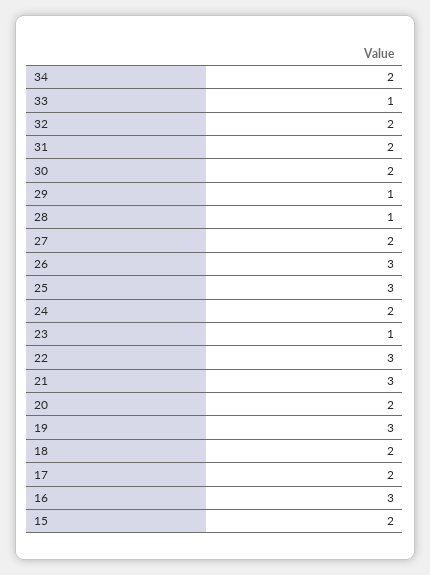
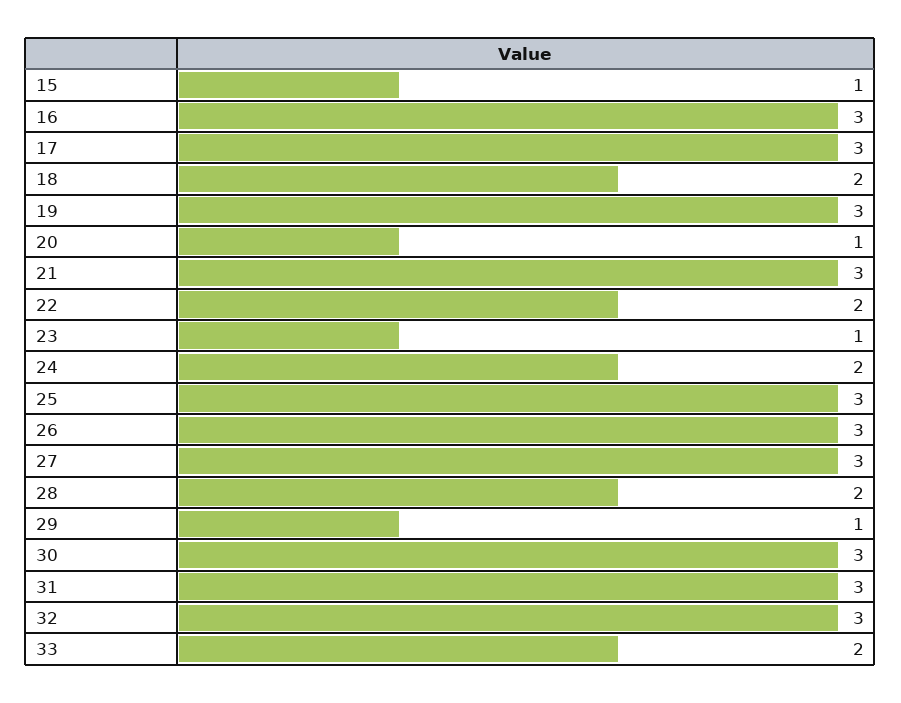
34: 2 -> none
33: 1 -> 2
32: 2 -> 3
31: 2 -> 3
30: 2 -> 3
28: 1 -> 2
27: 2 -> 3
22: 3 -> 2
20: 2 -> 1
17: 2 -> 3
15: 2 -> 1

